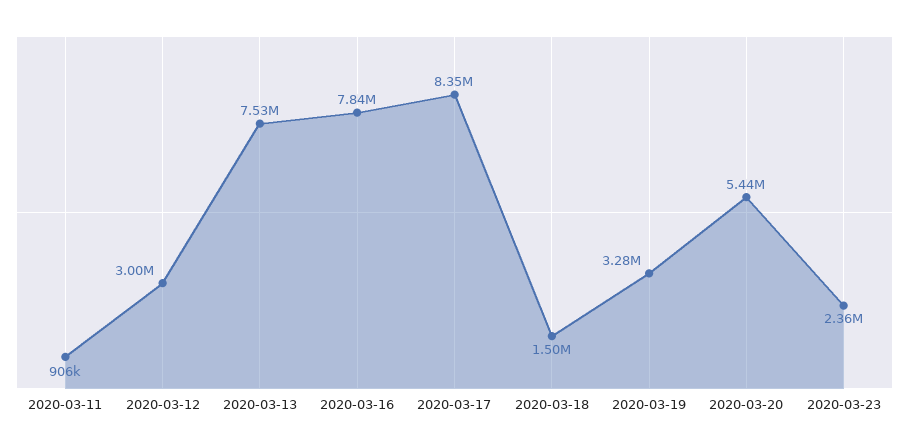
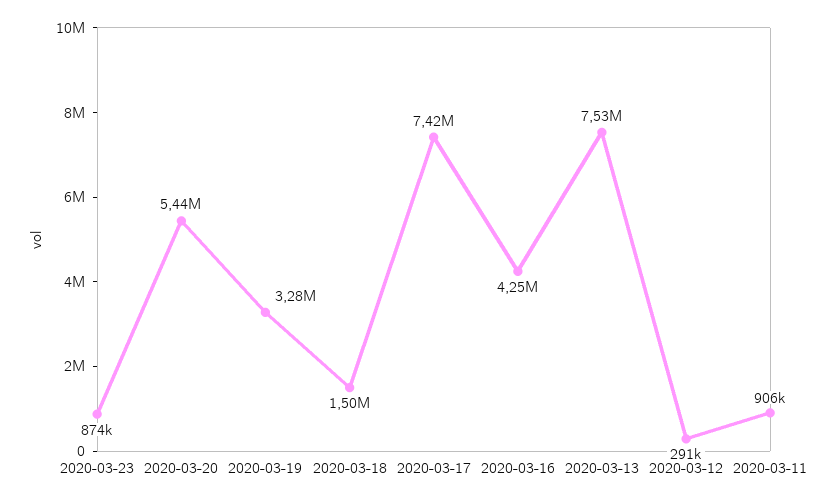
2020-03-12: 3000000 -> 291000
2020-03-16: 7840000 -> 4250000
2020-03-17: 8350000 -> 7420000
2020-03-23: 2360000 -> 874000

